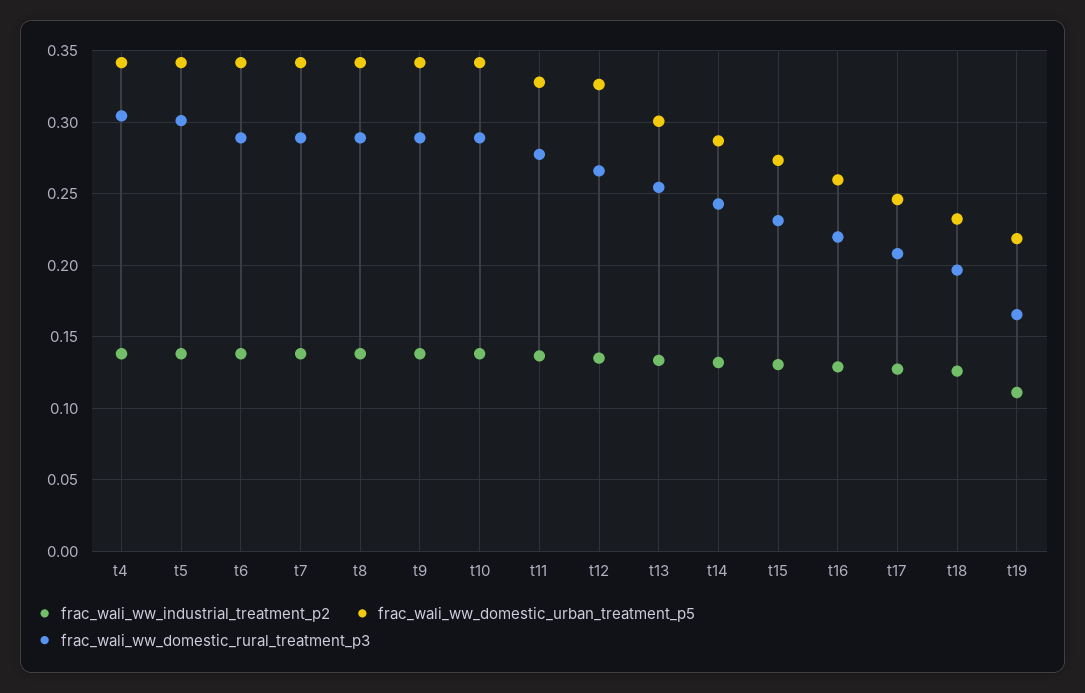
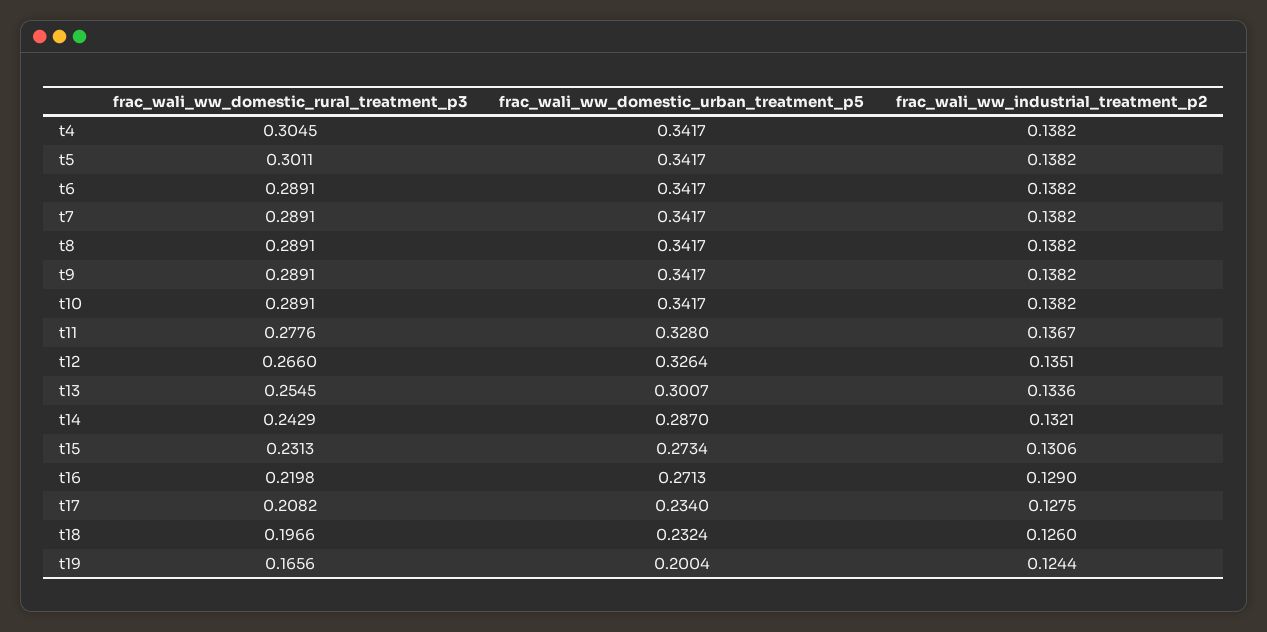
frac_wali_ww_domestic_urban_treatment_p5, t16: 0.26 -> 0.2713
frac_wali_ww_domestic_urban_treatment_p5, t17: 0.245 -> 0.234
frac_wali_ww_industrial_treatment_p2, t19: 0.11 -> 0.1244
frac_wali_ww_domestic_urban_treatment_p5, t19: 0.22 -> 0.2004

